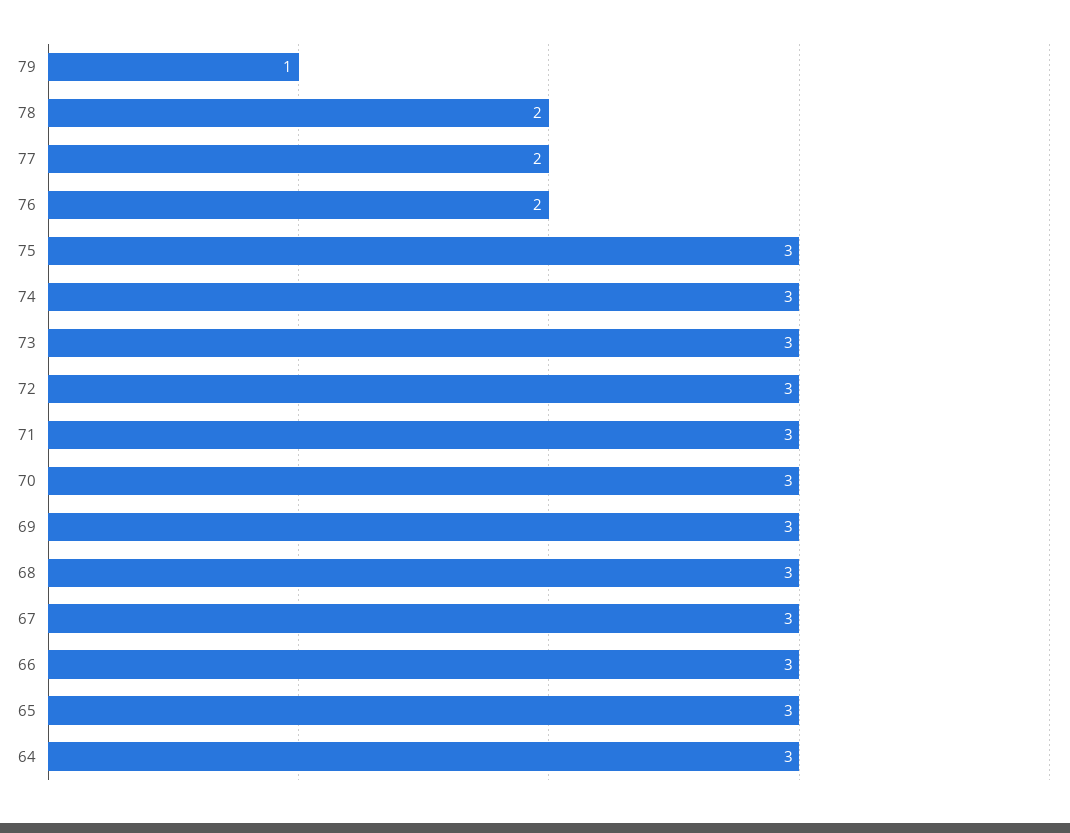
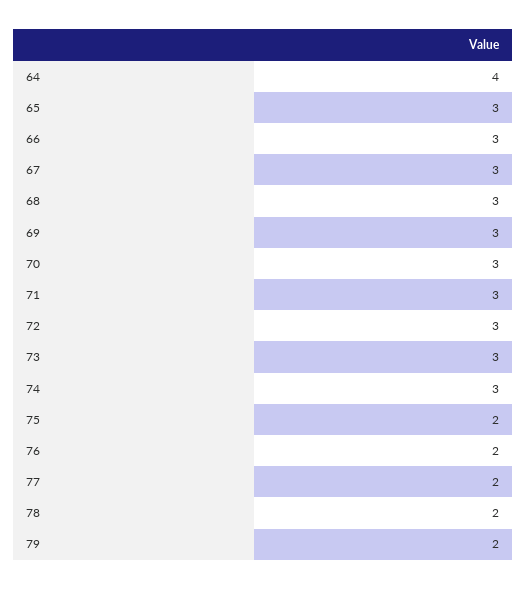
79: 1 -> 2
75: 3 -> 2
64: 3 -> 4

